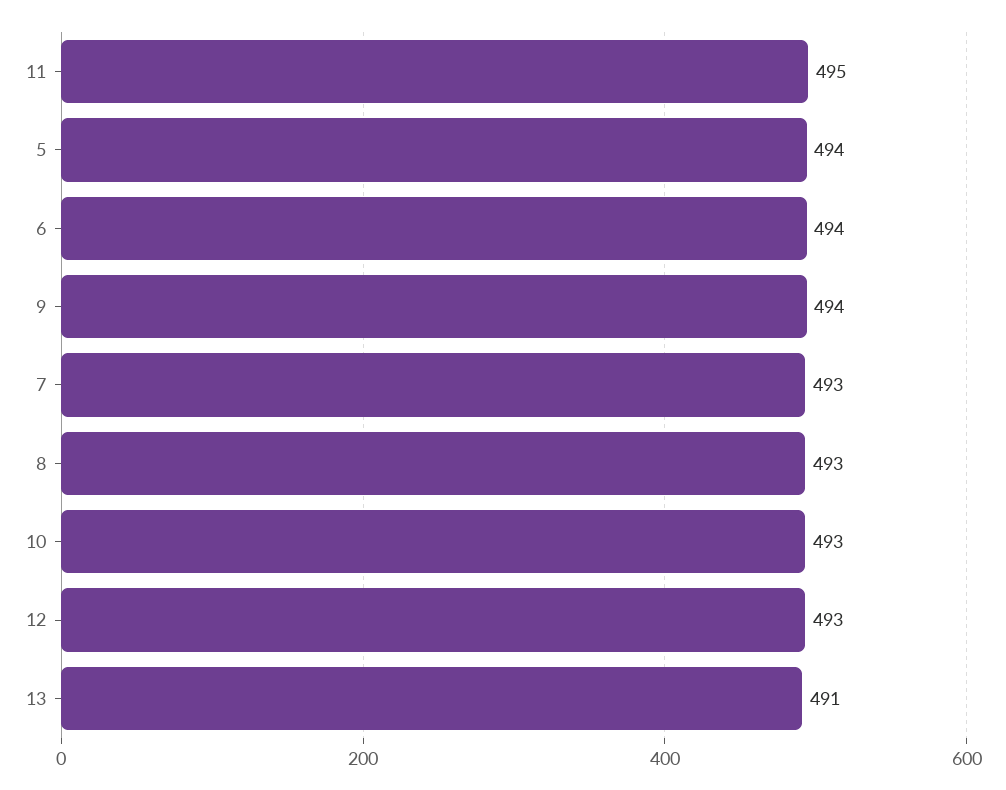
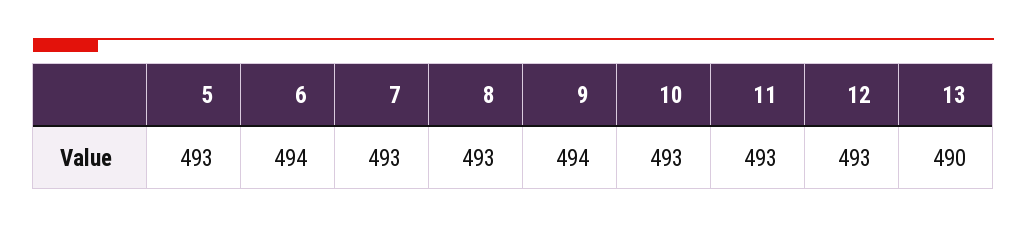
11: 495 -> 493
5: 494 -> 493
13: 491 -> 490

